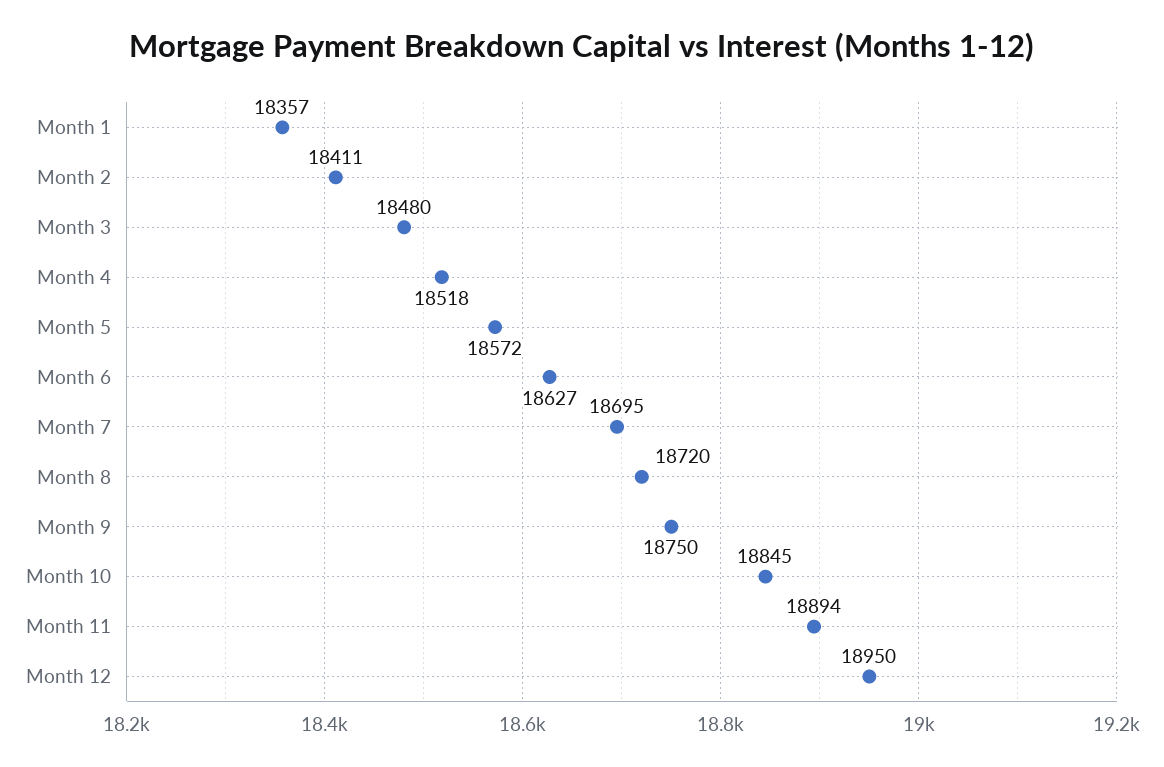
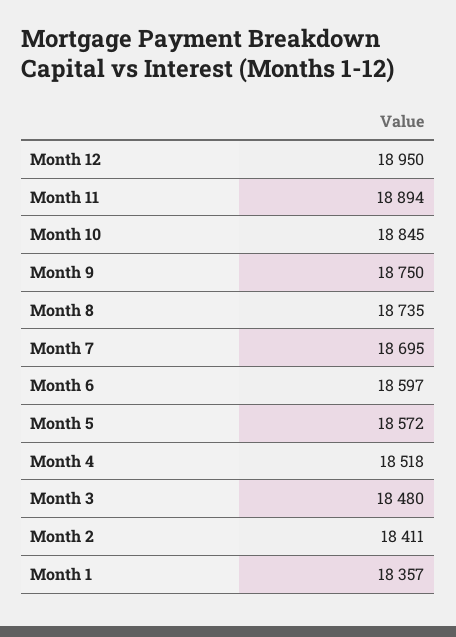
Month 6: 18627 -> 18597
Month 8: 18720 -> 18735

